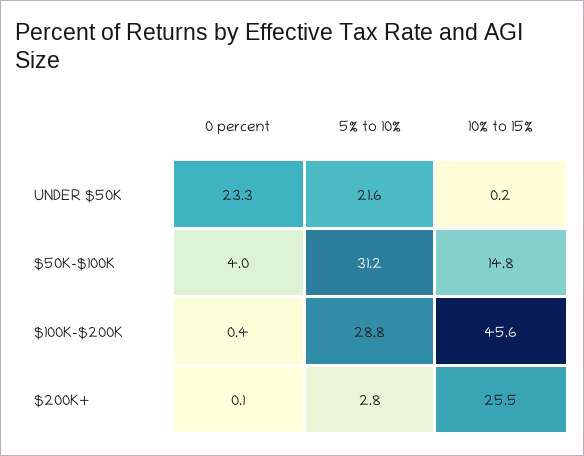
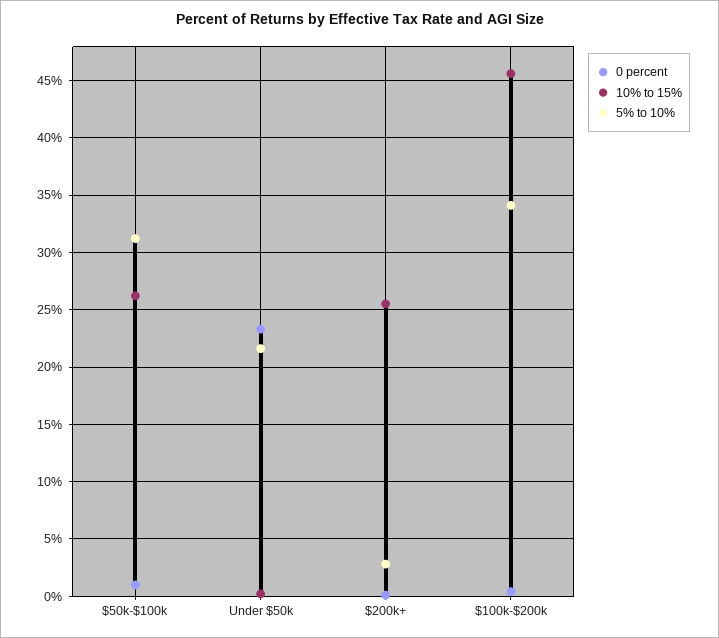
0 percent, $50K-$100K: 4 -> 1
10% to 15%, $50K-$100K: 14.8 -> 26
5% to 10%, $100K-$200K: 28.8 -> 34

